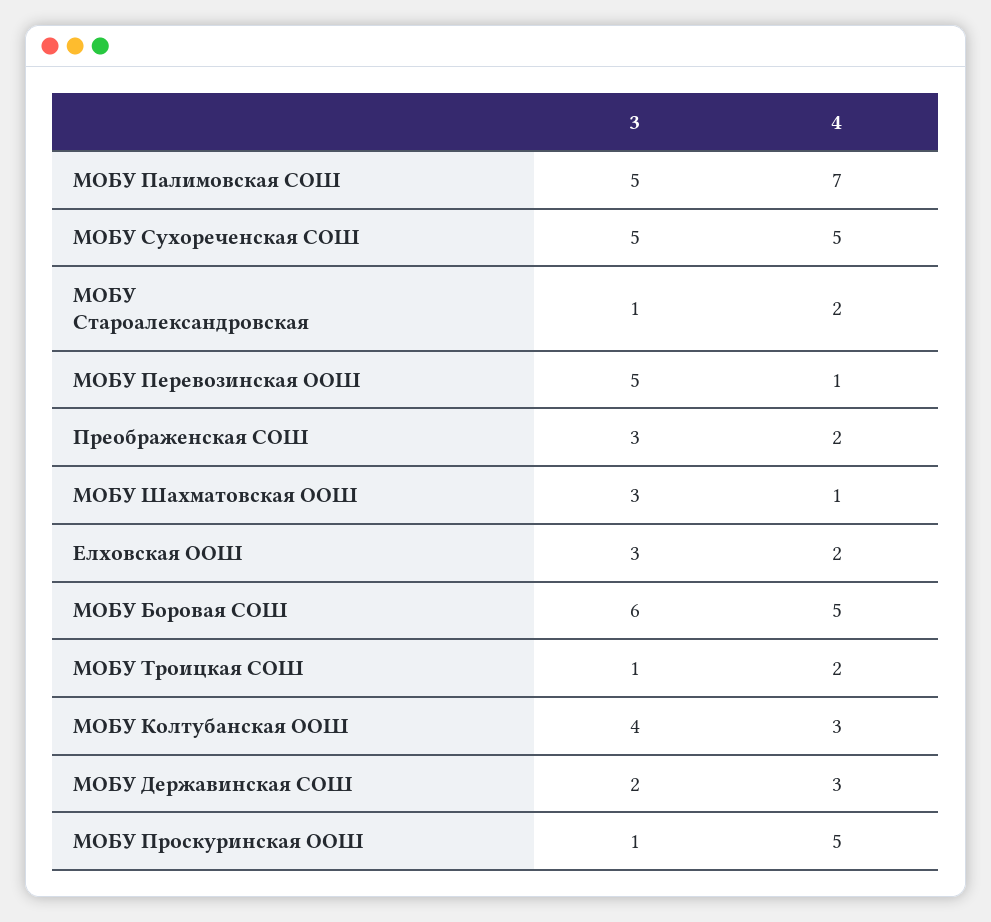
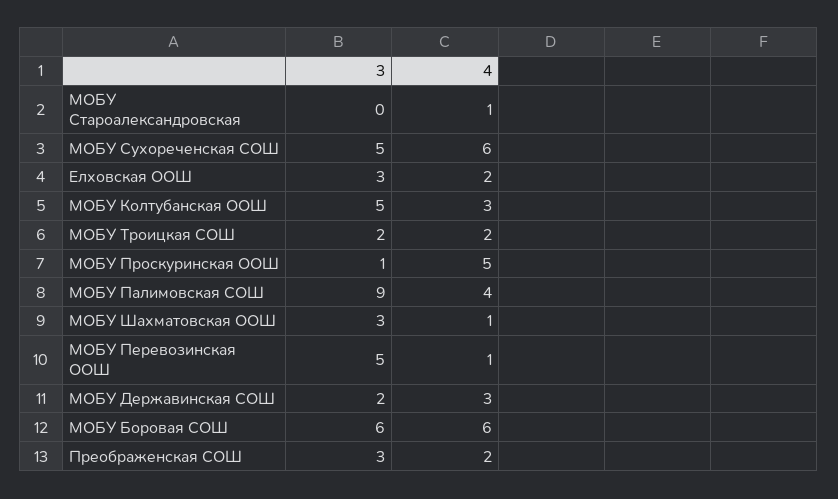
3, МОБУ Палимовская СОШ: 5 -> 9
4, МОБУ Палимовская СОШ: 7 -> 4
4, МОБУ Сухореченская СОШ: 5 -> 6
3, МОБУ Староалександровская: 1 -> 0
4, МОБУ Староалександровская: 2 -> 1
4, МОБУ Боровая СОШ: 5 -> 6
3, МОБУ Троицкая СОШ: 1 -> 2
3, МОБУ Колтубанская ООШ: 4 -> 5

